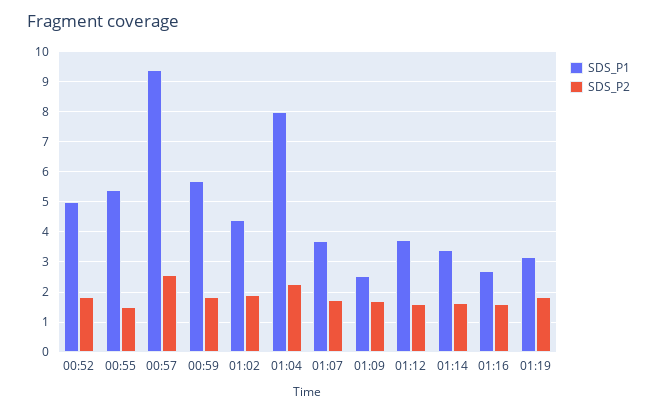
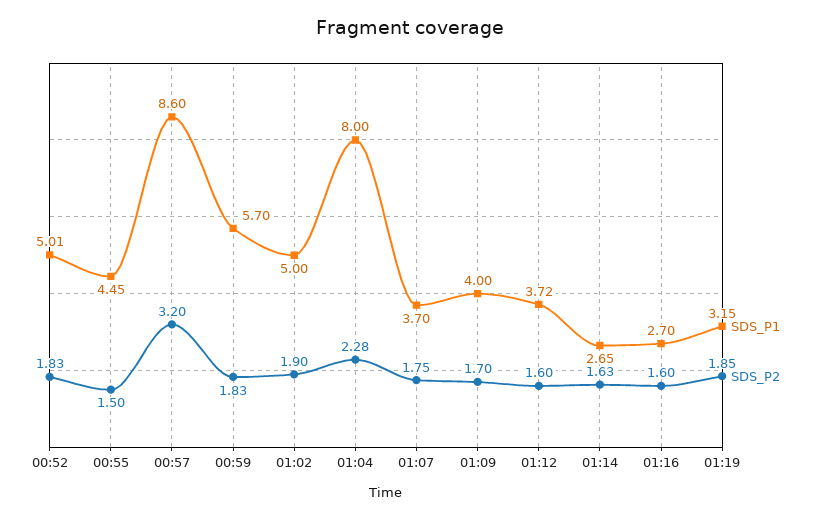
SDS_P1, 00:55: 5.4 -> 4.45
SDS_P1, 00:57: 9.4 -> 8.6
SDS_P2, 00:57: 2.6 -> 3.2
SDS_P1, 01:02: 4.4 -> 5
SDS_P1, 01:09: 2.6 -> 4
SDS_P1, 01:14: 3.4 -> 2.65

